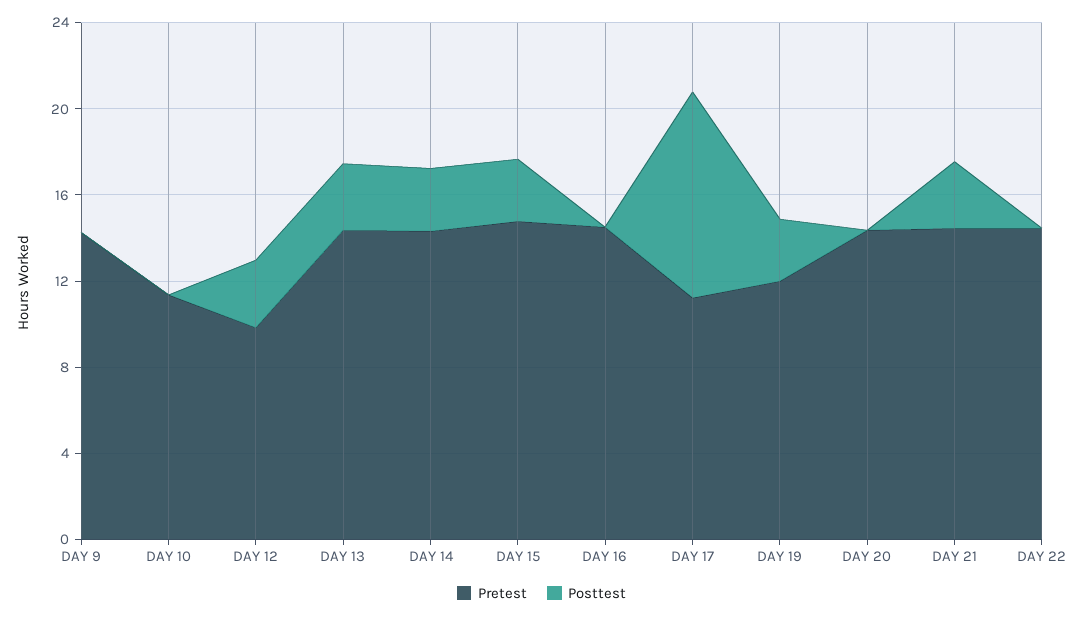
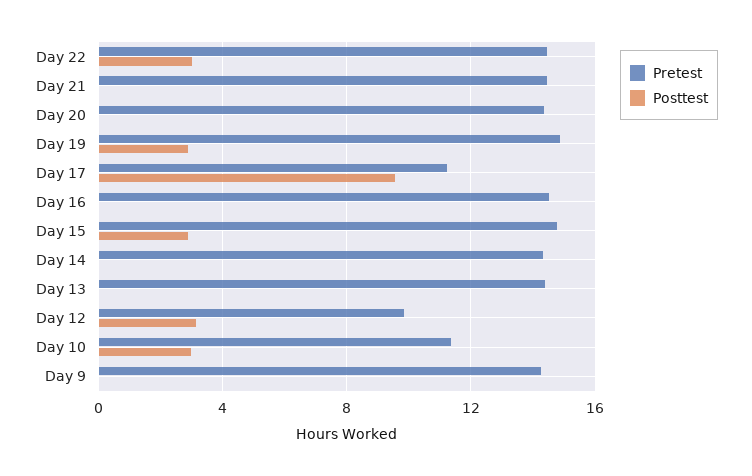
Posttest, DAY 10: 0 -> 3
Posttest, DAY 13: 3 -> 0
Posttest, DAY 14: 3 -> 0
Pretest, DAY 19: 12 -> 15
Posttest, DAY 21: 3 -> 0
Posttest, DAY 22: 0 -> 3

